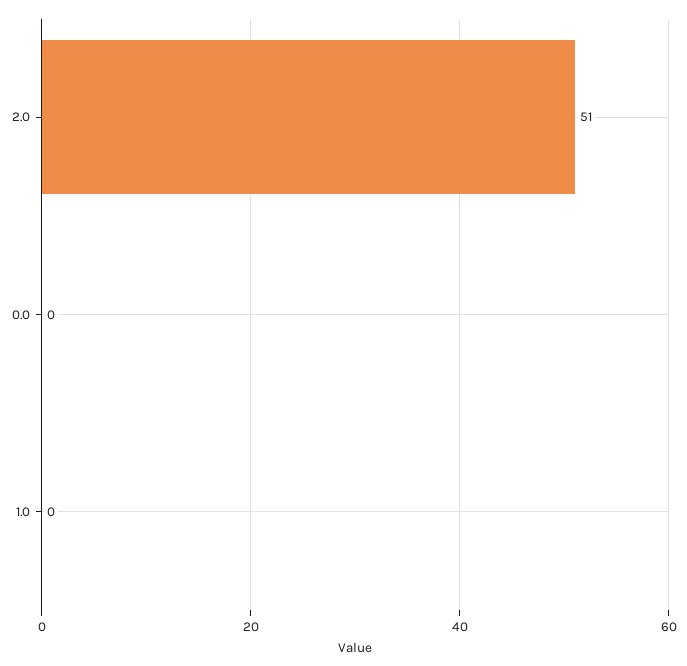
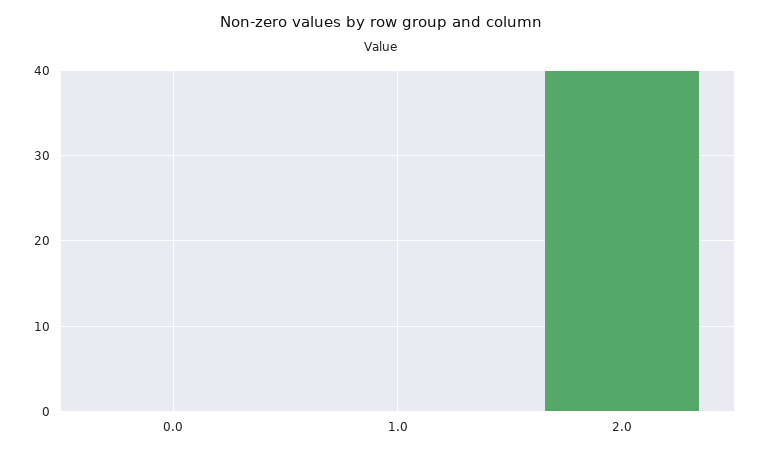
2.0: 51 -> 40

